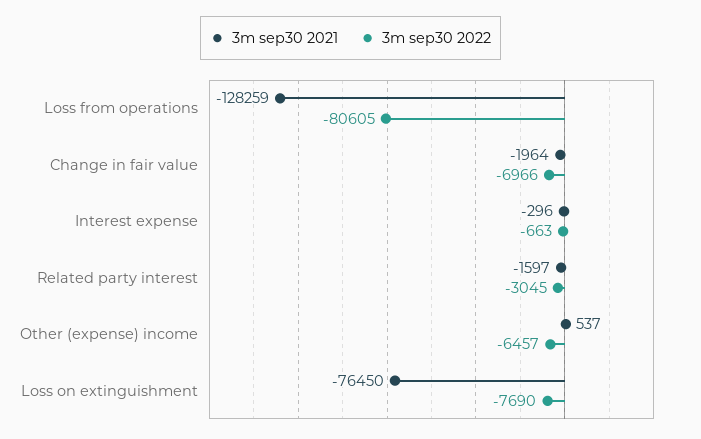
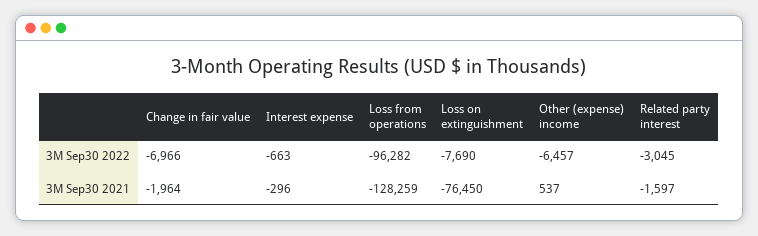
3m sep30 2022, Loss from operations: -80605 -> -96282

